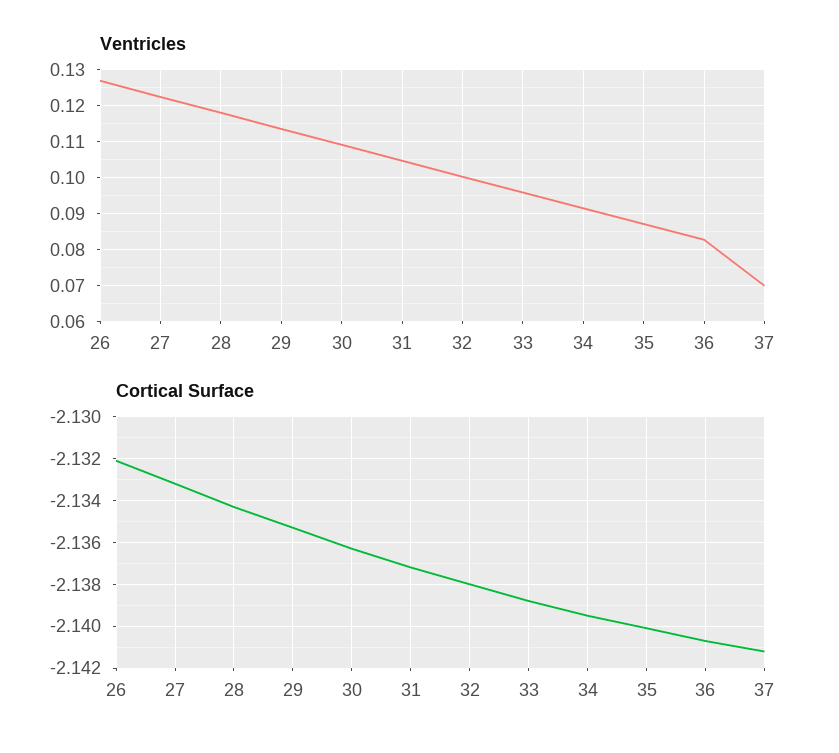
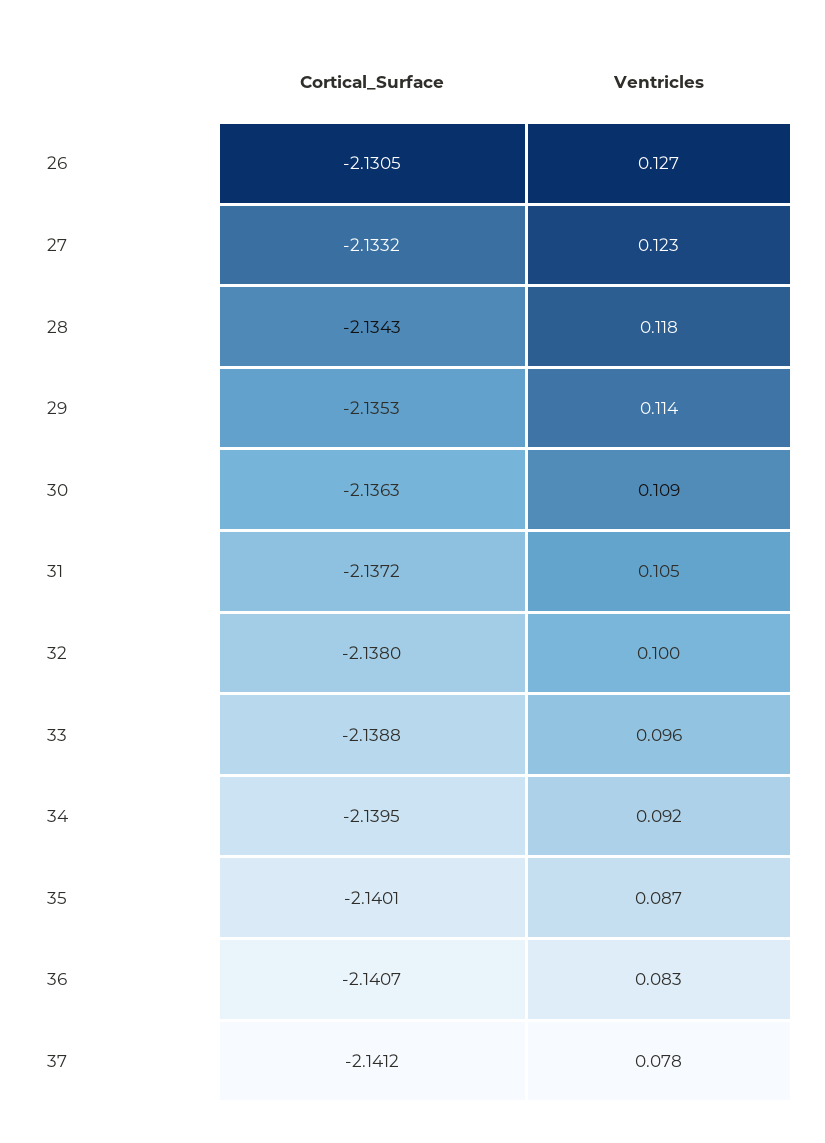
Ventricles, 37: 0.07 -> 0.078
Cortical Surface, 26: -2.132 -> -2.1305

